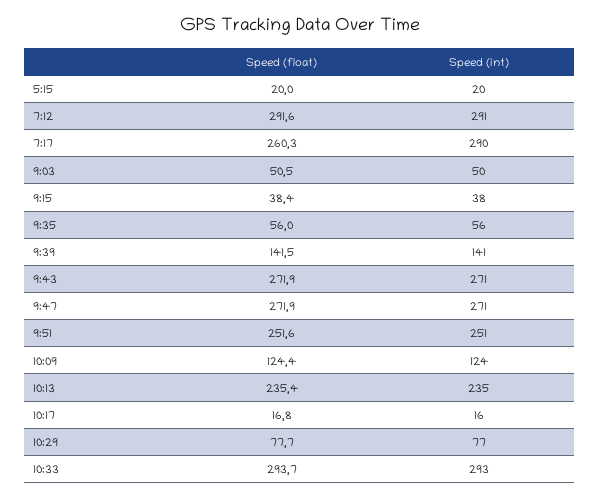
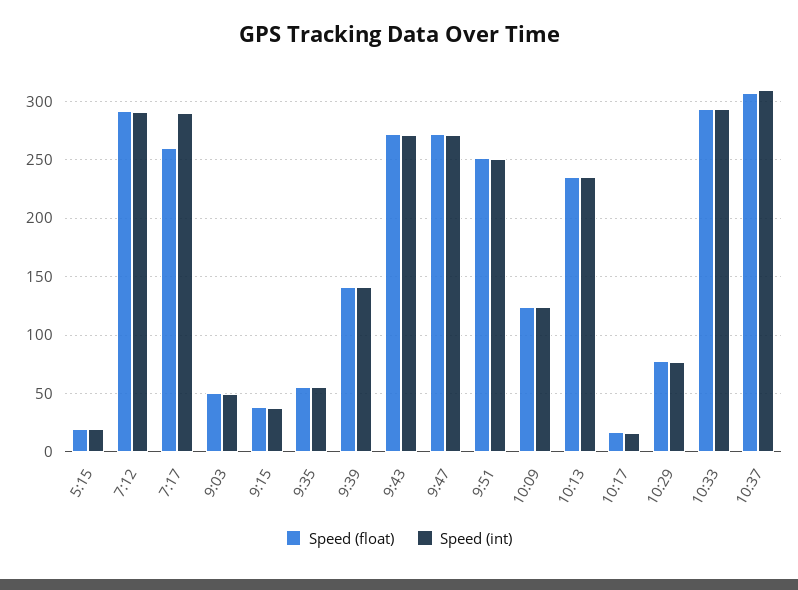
Speed (float), 10:37: none -> 310
Speed (int), 10:37: none -> 310

